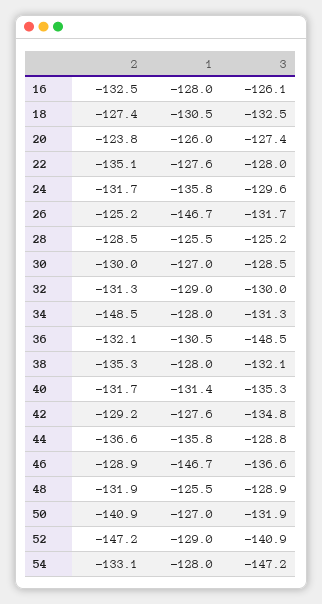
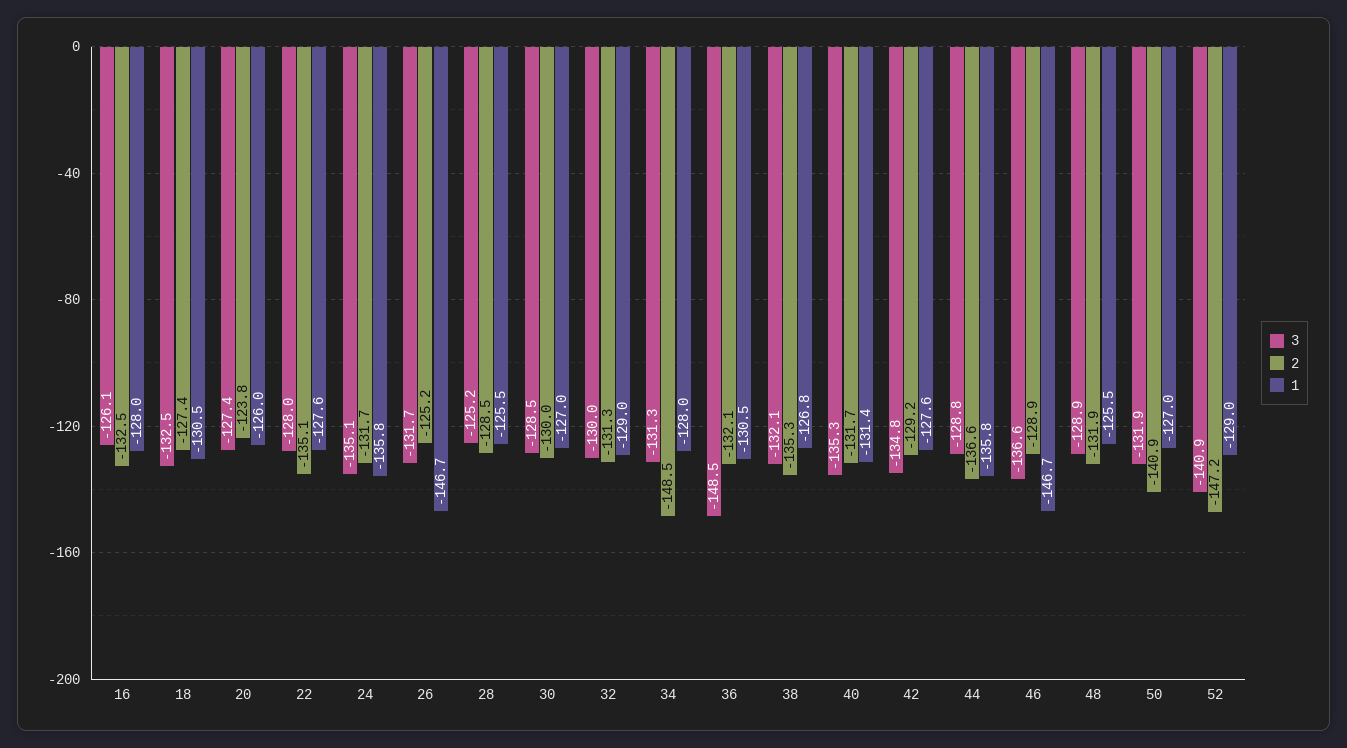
3, 24: -129.6 -> -135.1
1, 38: -128 -> -126.8
2, 54: -133.1 -> none
1, 54: -128 -> none
3, 54: -147.2 -> none

